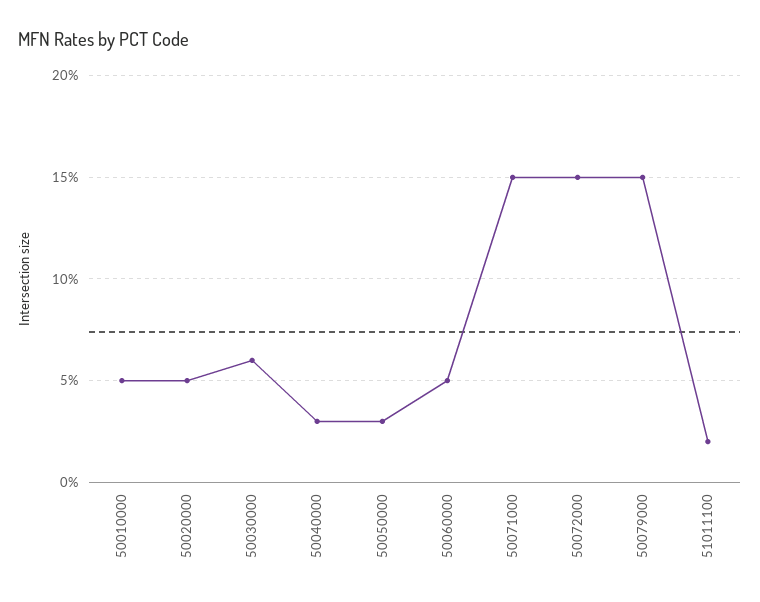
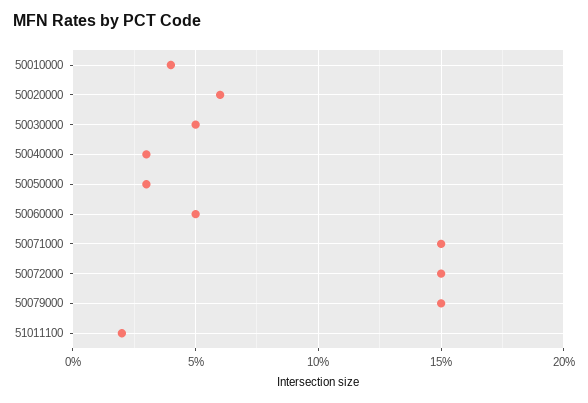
50010000: 5 -> 4
50020000: 5 -> 6
50030000: 6 -> 5

